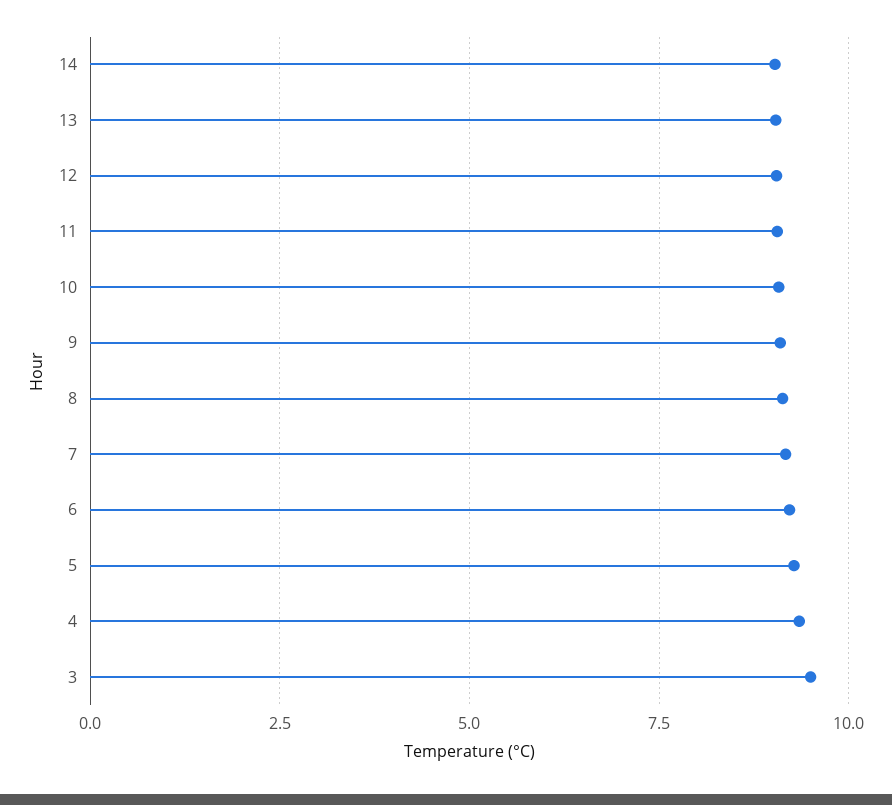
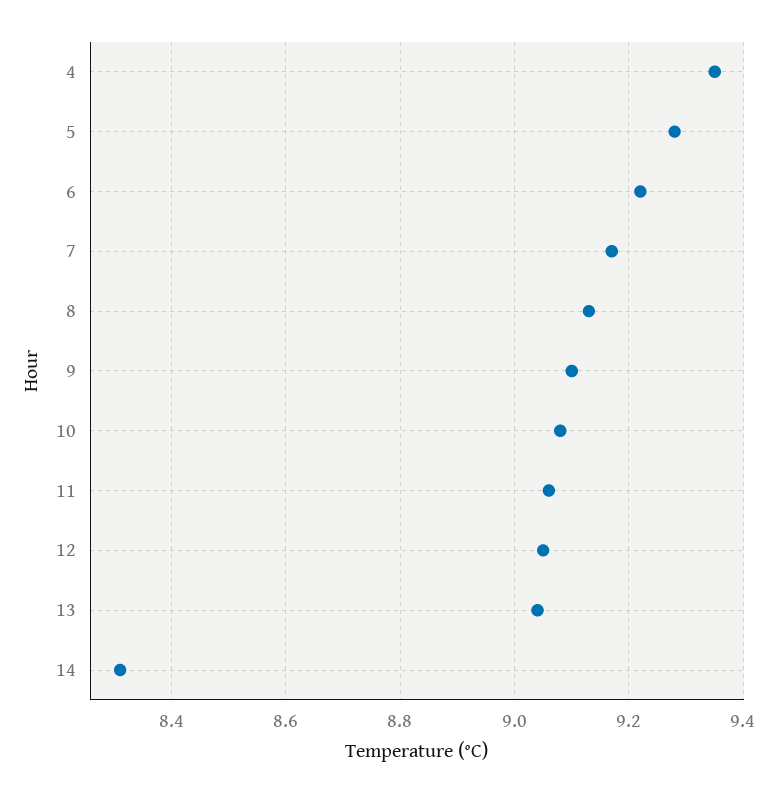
14: 9 -> 8.3
3: 9.5 -> none

